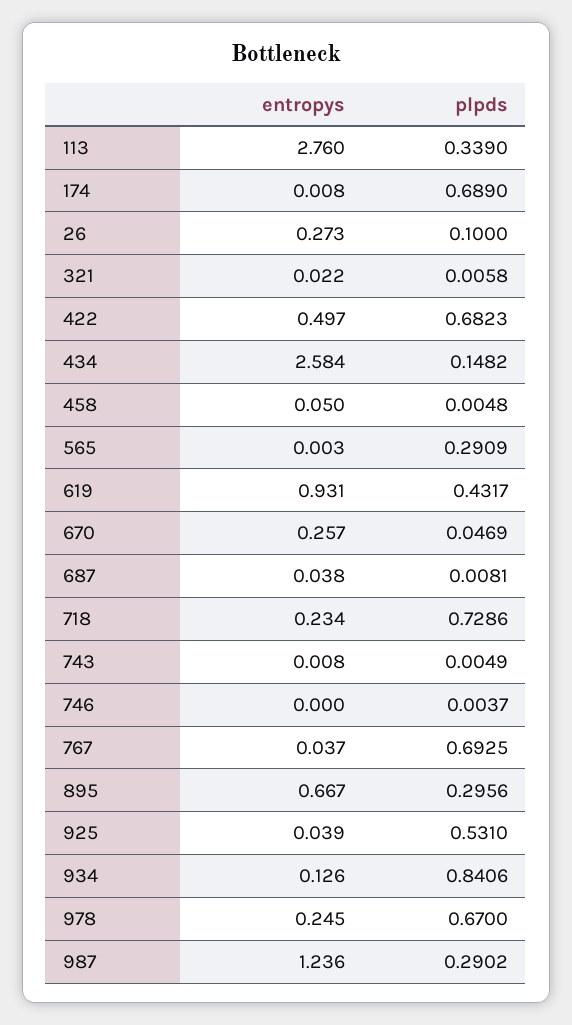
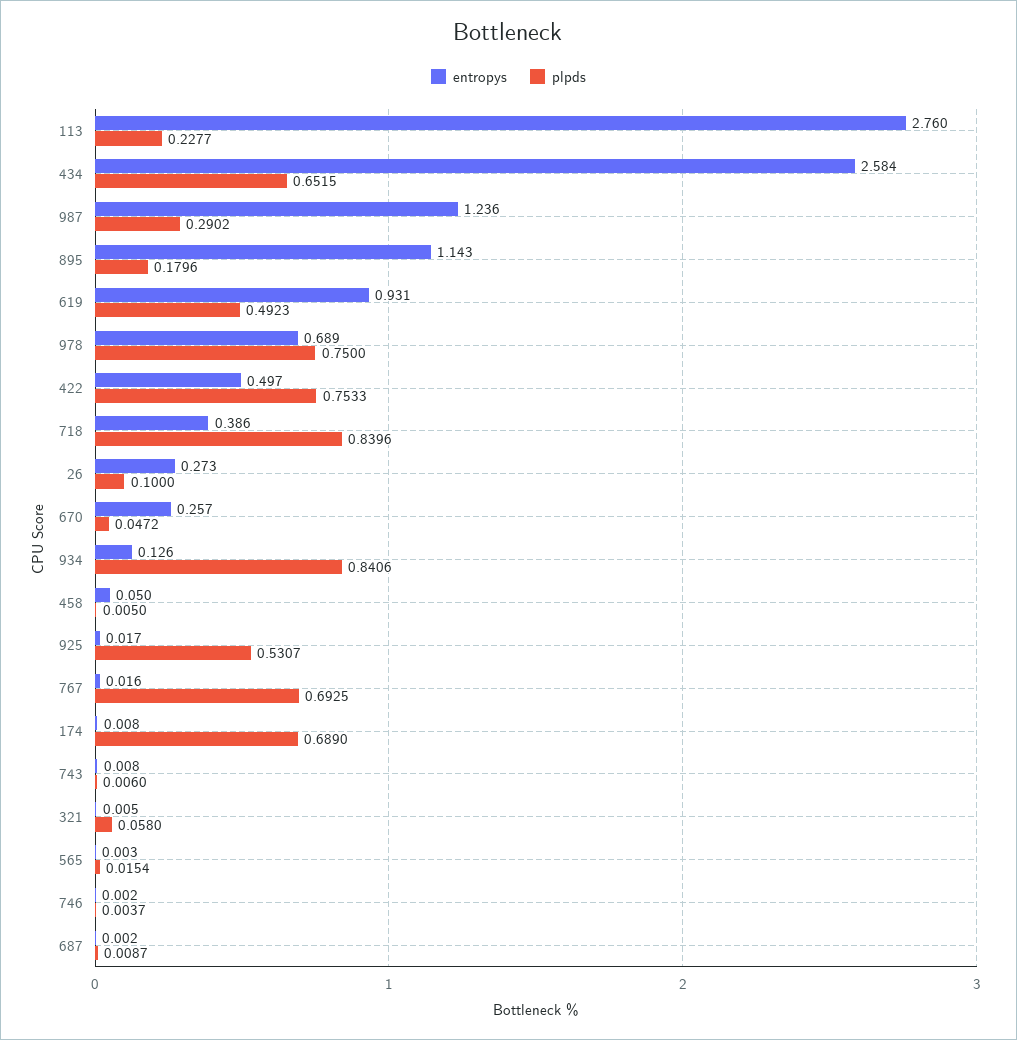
plpds, 113: 0.339 -> 0.2277
entropys, 321: 0.022 -> 0.005
plpds, 321: 0.0058 -> 0.058
plpds, 422: 0.6823 -> 0.7533
plpds, 434: 0.1482 -> 0.6515
plpds, 458: 0.0048 -> 0.005
plpds, 565: 0.2909 -> 0.0154
plpds, 619: 0.4317 -> 0.4923
plpds, 670: 0.0469 -> 0.0472
entropys, 687: 0.038 -> 0.002
plpds, 687: 0.0081 -> 0.0087
entropys, 718: 0.234 -> 0.386
plpds, 718: 0.7286 -> 0.8396
plpds, 743: 0.0049 -> 0.006
entropys, 746: 0 -> 0.002
entropys, 767: 0.037 -> 0.016
entropys, 895: 0.667 -> 1.143
plpds, 895: 0.2956 -> 0.1796
entropys, 925: 0.039 -> 0.017
plpds, 925: 0.531 -> 0.5307
entropys, 978: 0.245 -> 0.689
plpds, 978: 0.67 -> 0.75

